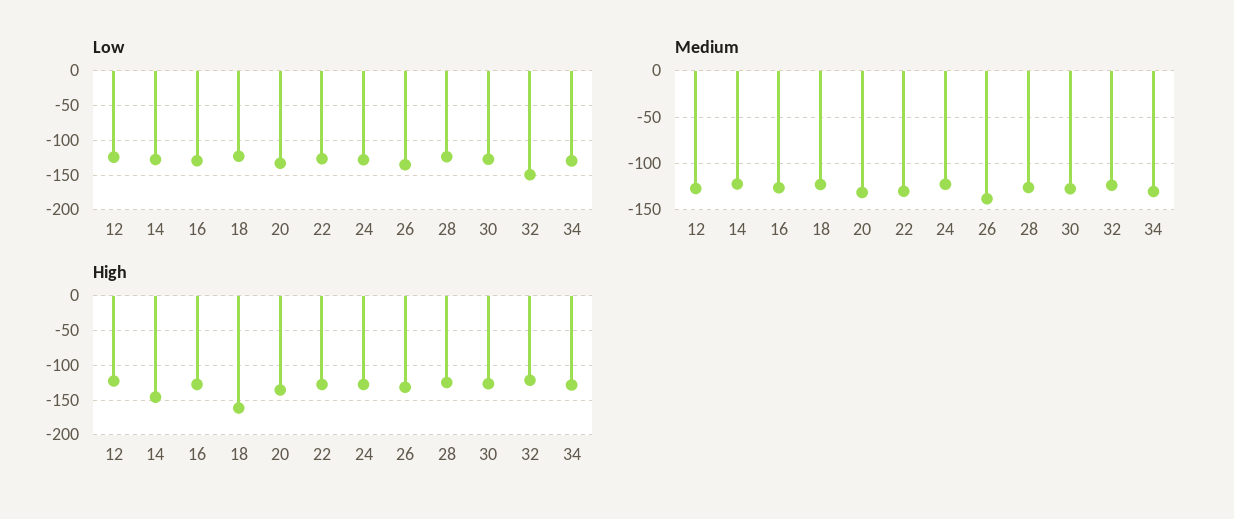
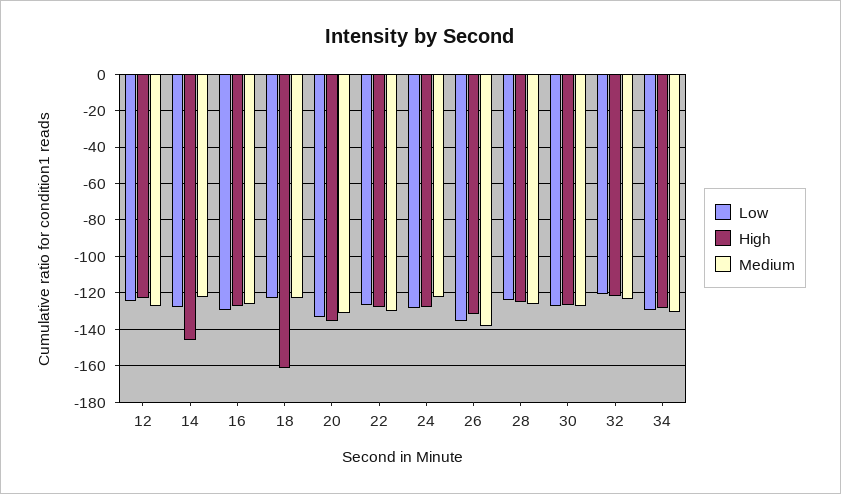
Low, 32: -150 -> -120

